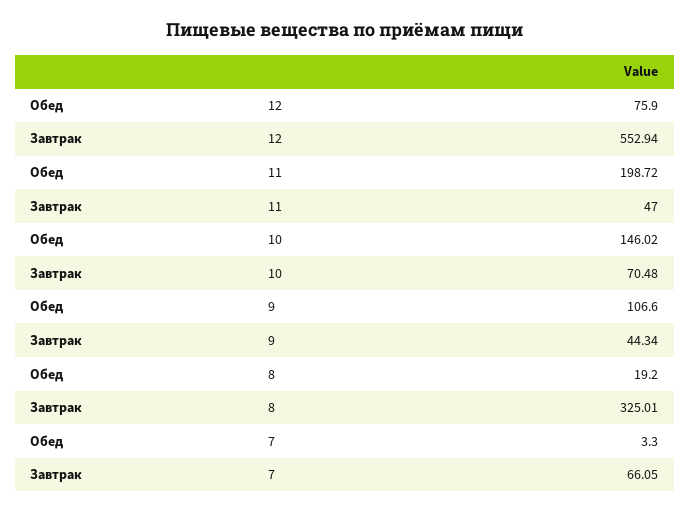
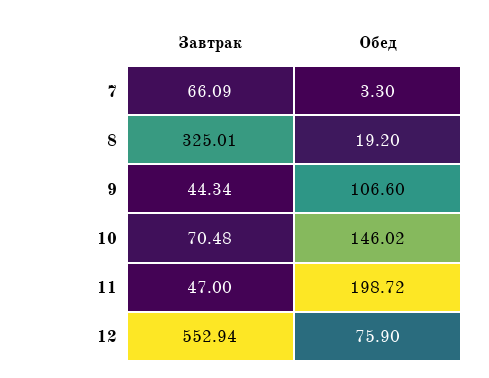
Завтрак, 7: 66.05 -> 66.09

